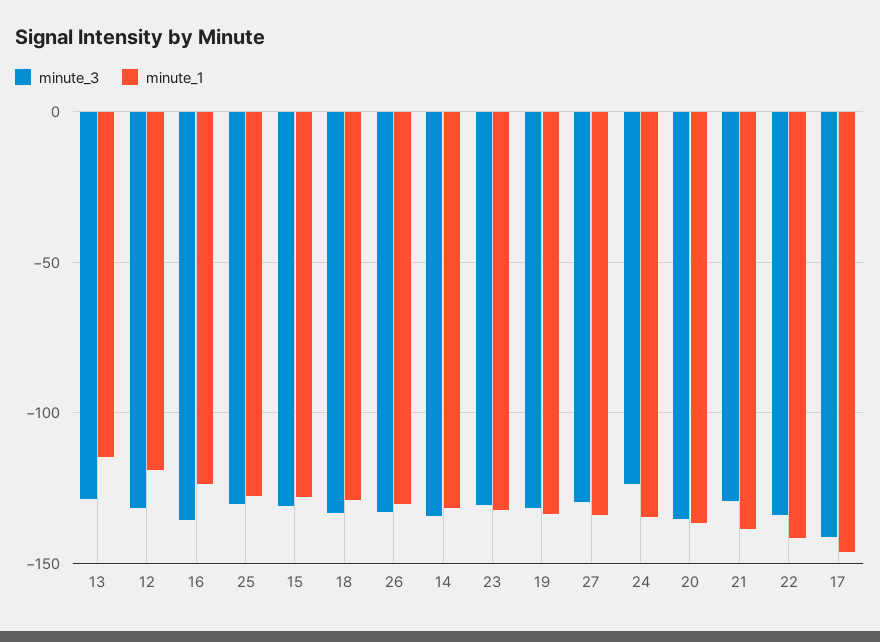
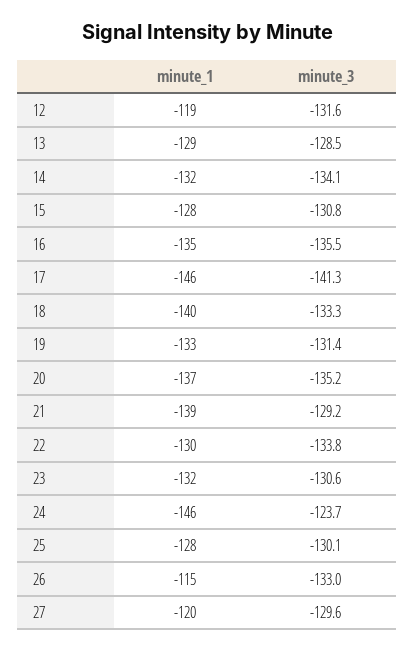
minute_1, 13: -115 -> -129
minute_1, 16: -125 -> -135
minute_1, 18: -130 -> -140
minute_1, 26: -130 -> -115
minute_1, 27: -135 -> -120
minute_1, 24: -135 -> -146
minute_1, 22: -140 -> -130

